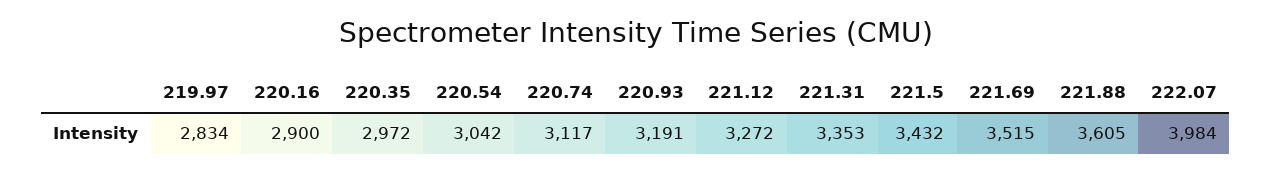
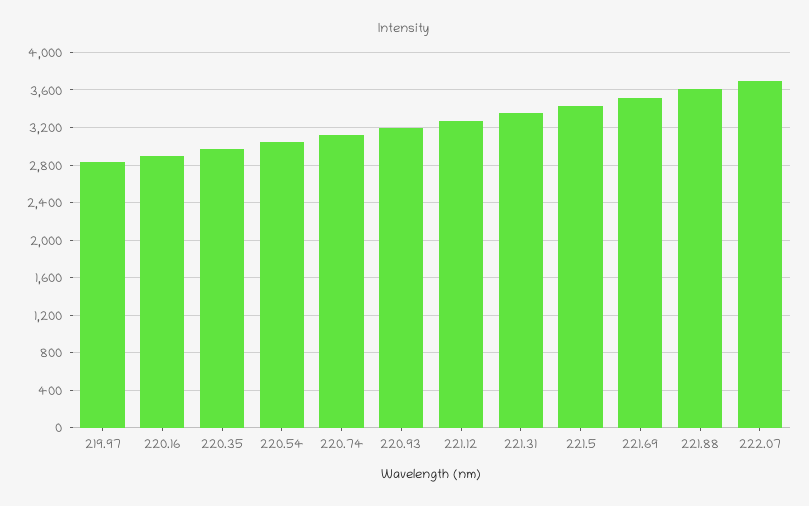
222.07: 3984 -> 3700

